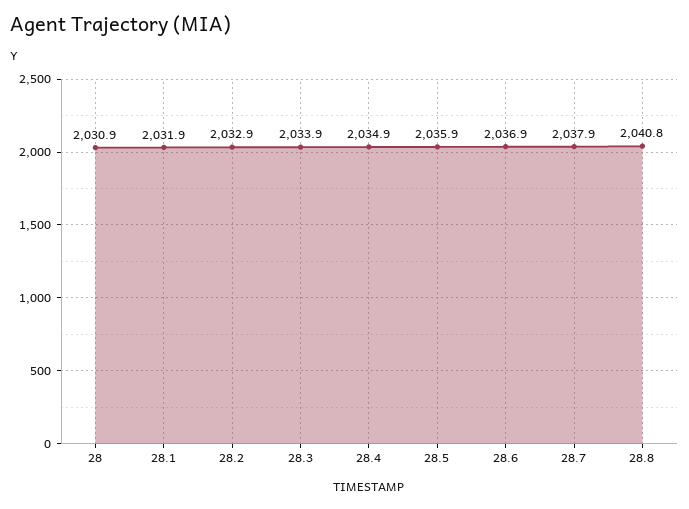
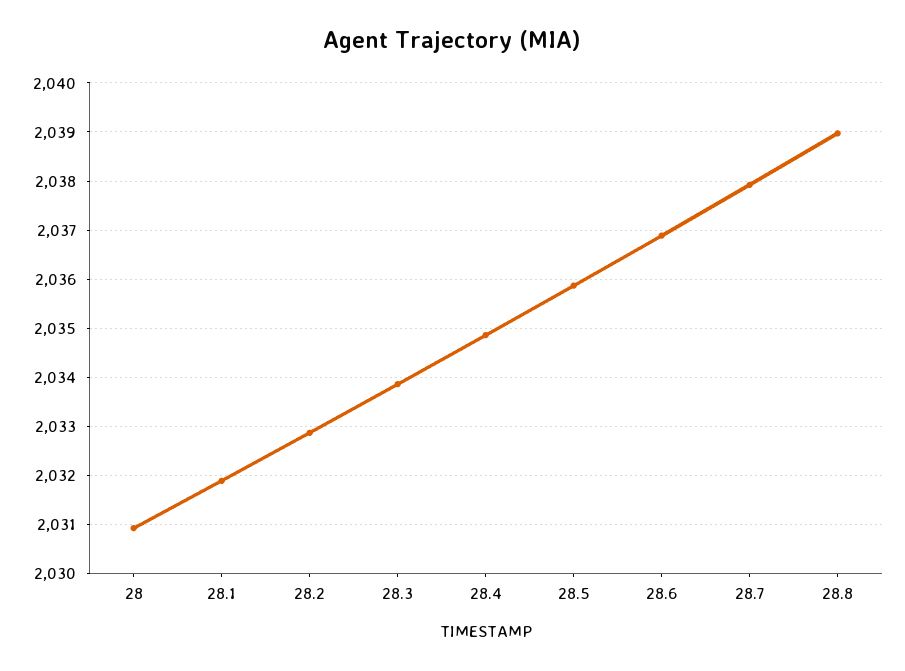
28.8: 2040.8 -> 2039

